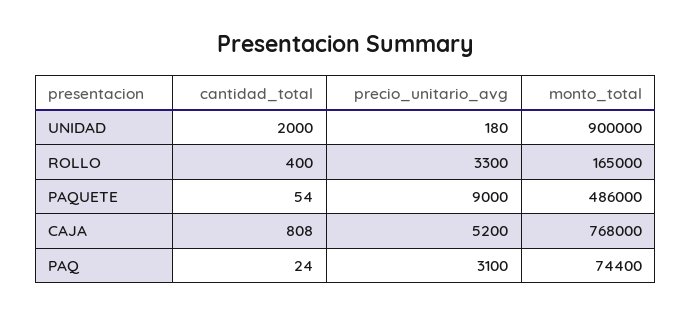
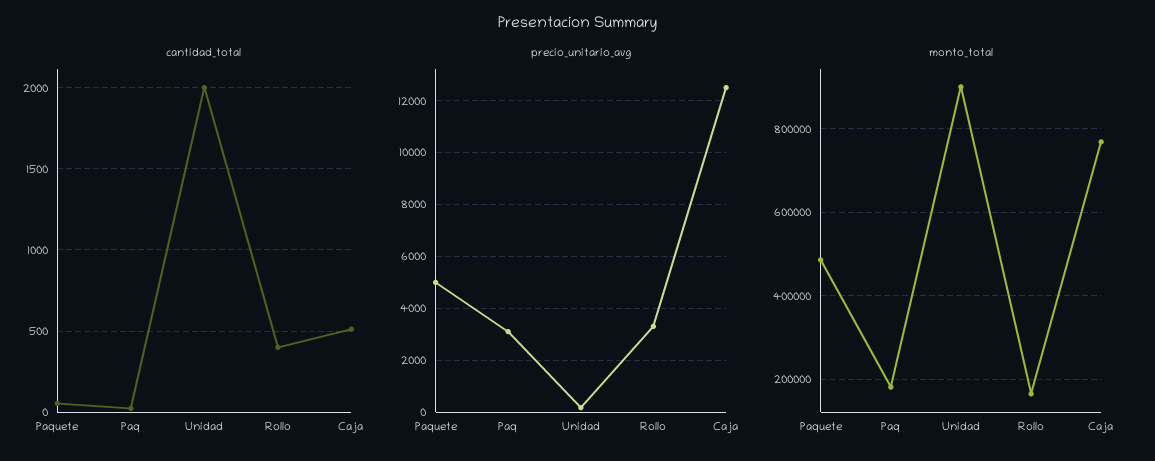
precio_unitario_avg, PAQUETE: 9000 -> 5000
cantidad_total, CAJA: 808 -> 500
precio_unitario_avg, CAJA: 5200 -> 12500
monto_total, PAQ: 74400 -> 180000

